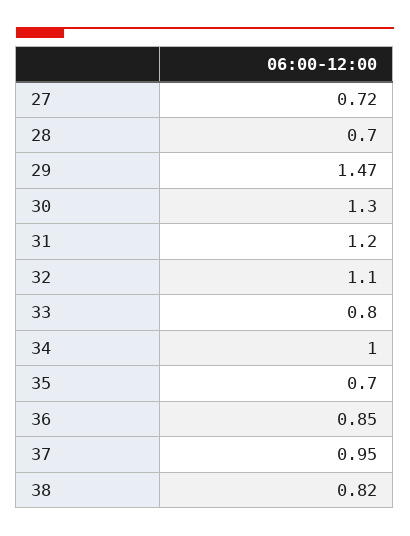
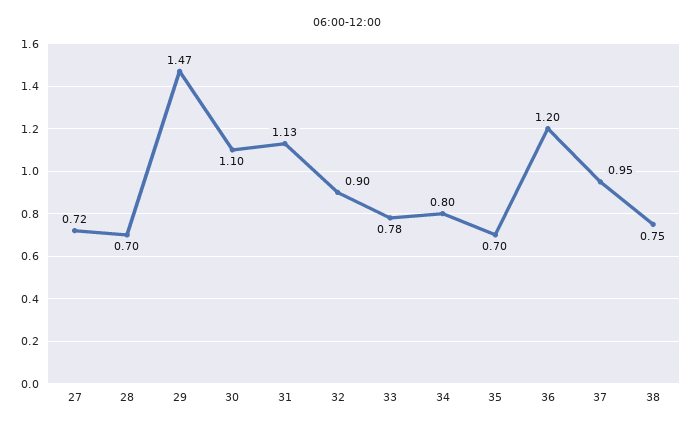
30: 1.3 -> 1.1
31: 1.2 -> 1.13
32: 1.1 -> 0.9
33: 0.8 -> 0.78
34: 1 -> 0.8
36: 0.85 -> 1.2
38: 0.82 -> 0.75

